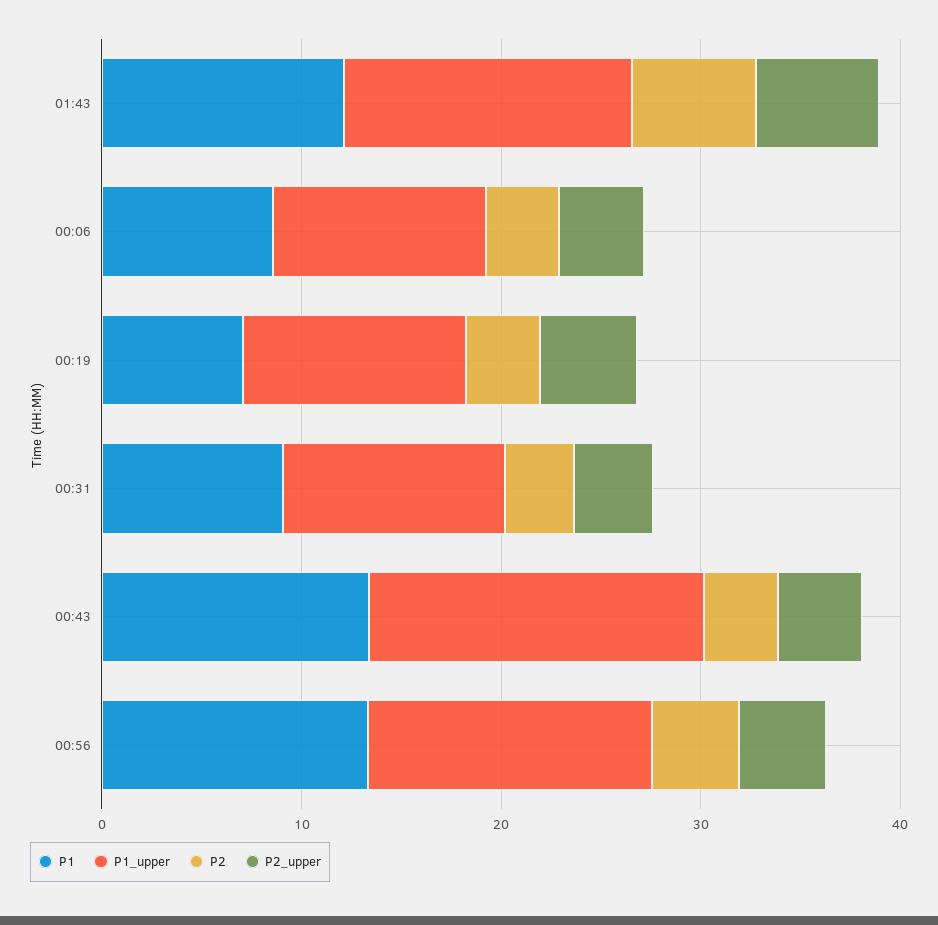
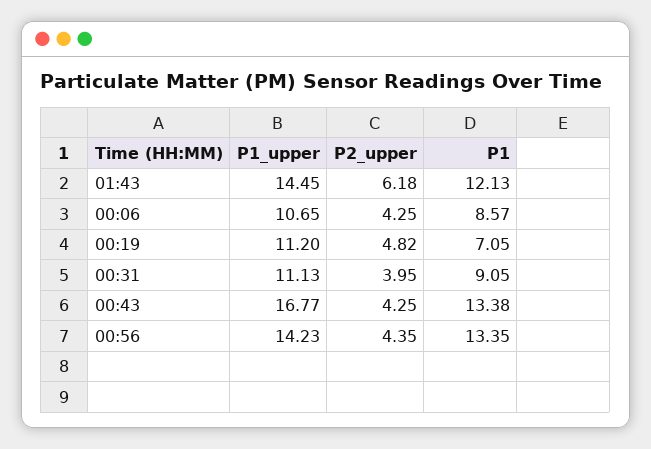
P2, 01:43: 6 -> none
P2, 00:06: 4 -> none
P2, 00:19: 4 -> none
P2, 00:31: 4 -> none
P2, 00:43: 4 -> none
P2, 00:56: 4 -> none

